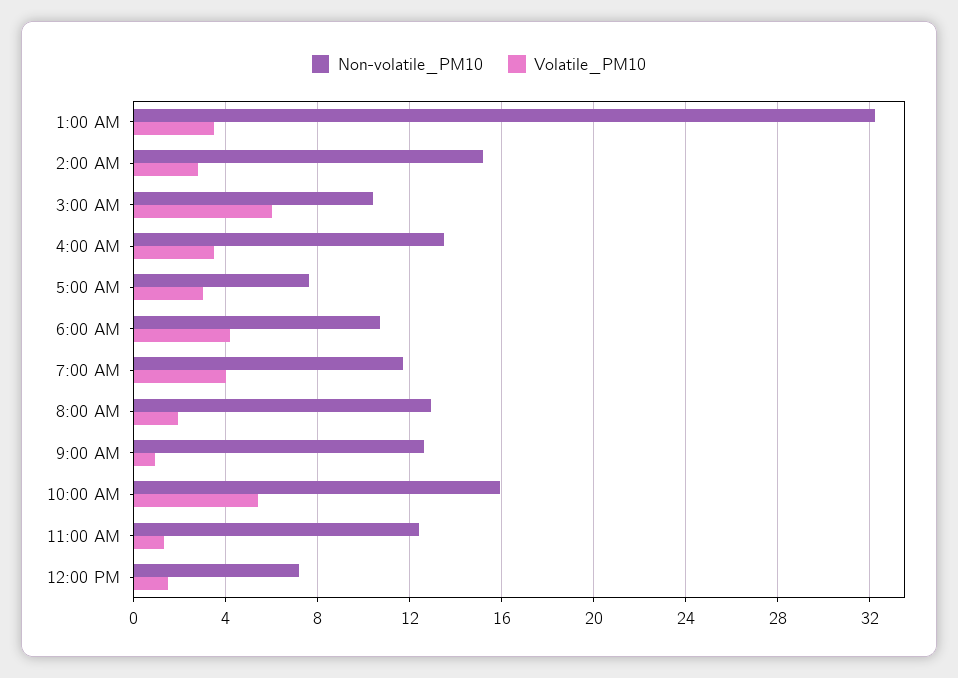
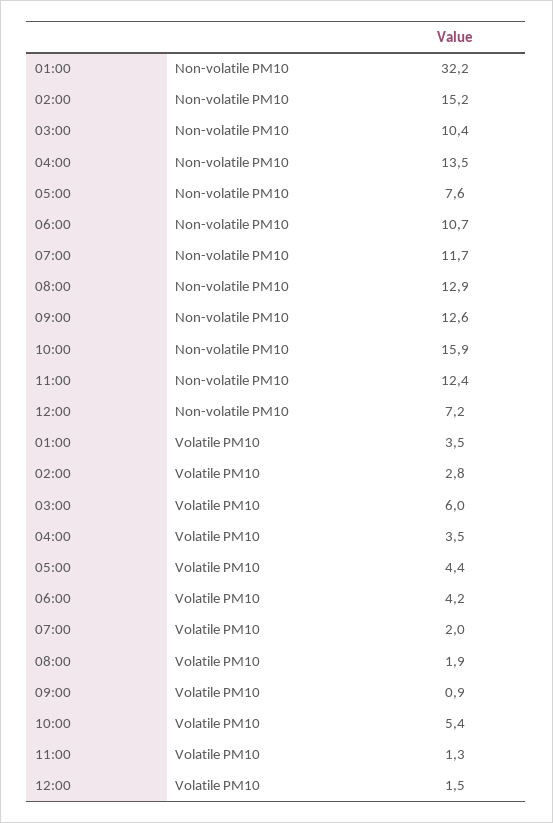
Volatile_PM10, 5:00 AM: 3 -> 4.4
Volatile_PM10, 7:00 AM: 4 -> 2

